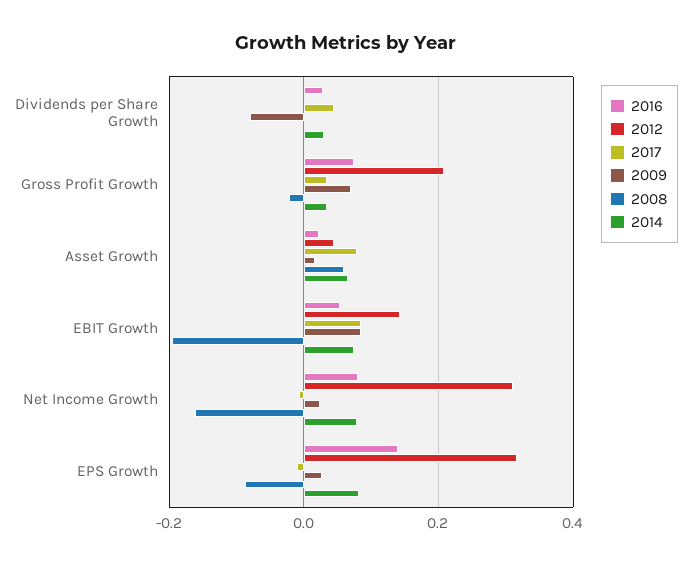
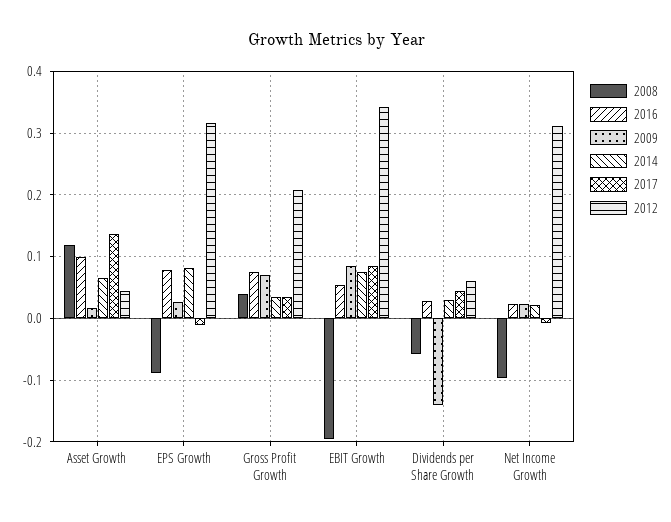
2012, Dividends per Share Growth: 0 -> 0.06
2009, Dividends per Share Growth: -0.08 -> -0.14
2008, Dividends per Share Growth: 0 -> -0.06
2008, Gross Profit Growth: -0.02 -> 0.04
2016, Asset Growth: 0.02 -> 0.1
2017, Asset Growth: 0.08 -> 0.14
2008, Asset Growth: 0.06 -> 0.12
2012, EBIT Growth: 0.14 -> 0.34
2016, Net Income Growth: 0.08 -> 0.02
2008, Net Income Growth: -0.16 -> -0.1
2014, Net Income Growth: 0.08 -> 0.02
2016, EPS Growth: 0.14 -> 0.08

